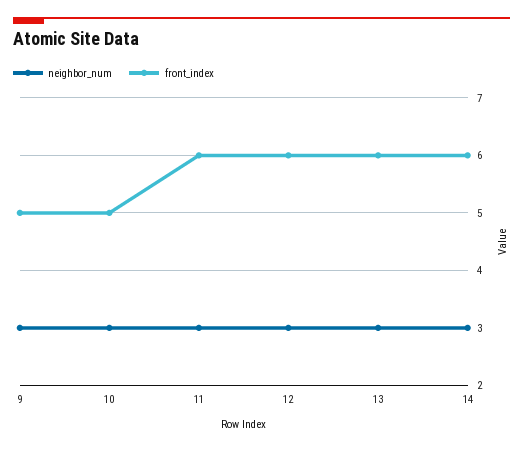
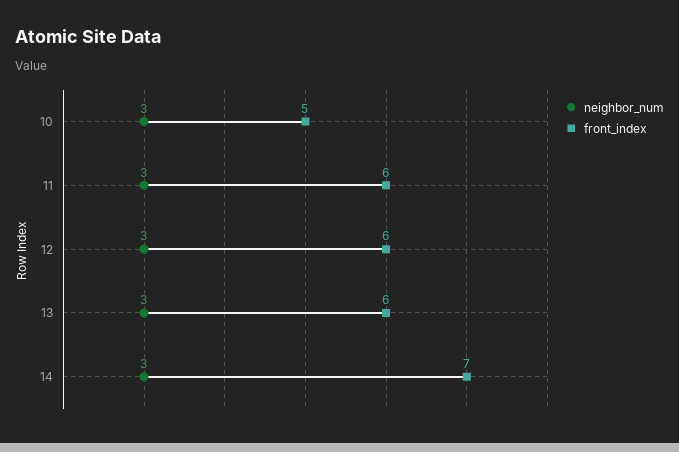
neighbor_num, 9: 3 -> none
front_index, 9: 5 -> none
front_index, 14: 6 -> 7

